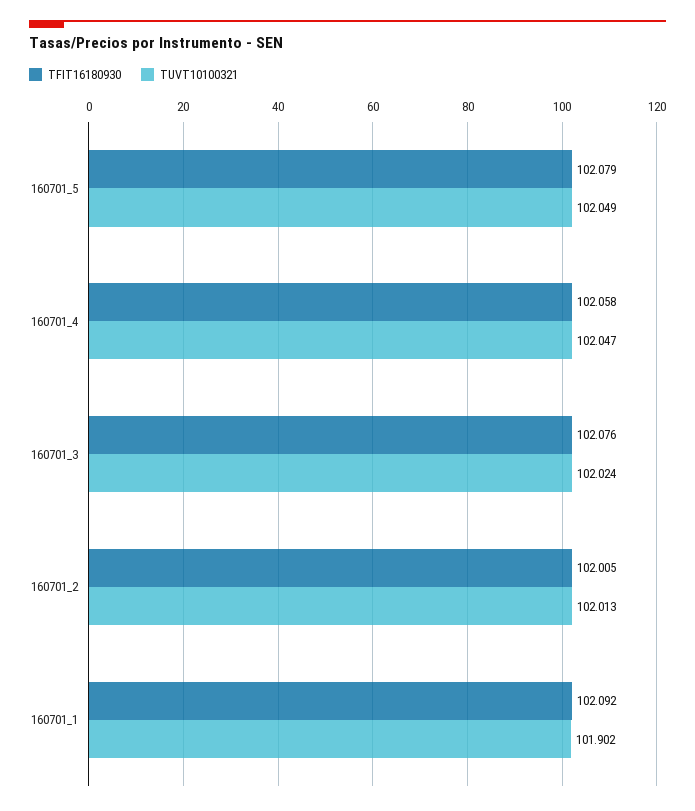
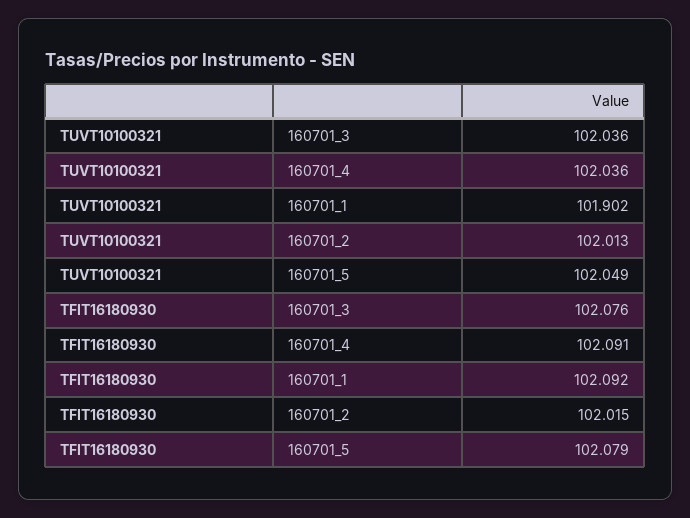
TFIT16180930, 160701_4: 102.058 -> 102.091
TUVT10100321, 160701_4: 102.047 -> 102.036
TUVT10100321, 160701_3: 102.024 -> 102.036
TFIT16180930, 160701_2: 102.005 -> 102.015

